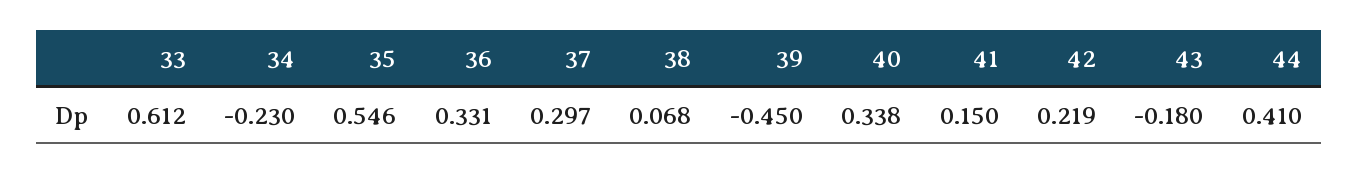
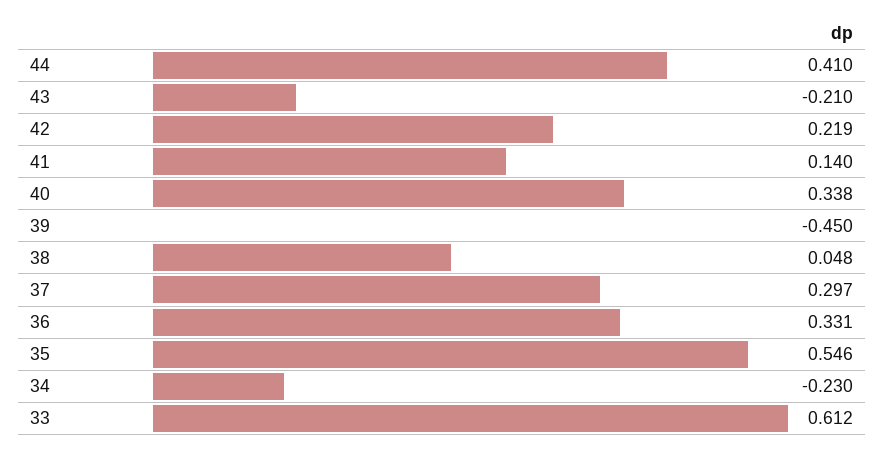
38: 0.068 -> 0.048
41: 0.15 -> 0.14
43: -0.18 -> -0.21

